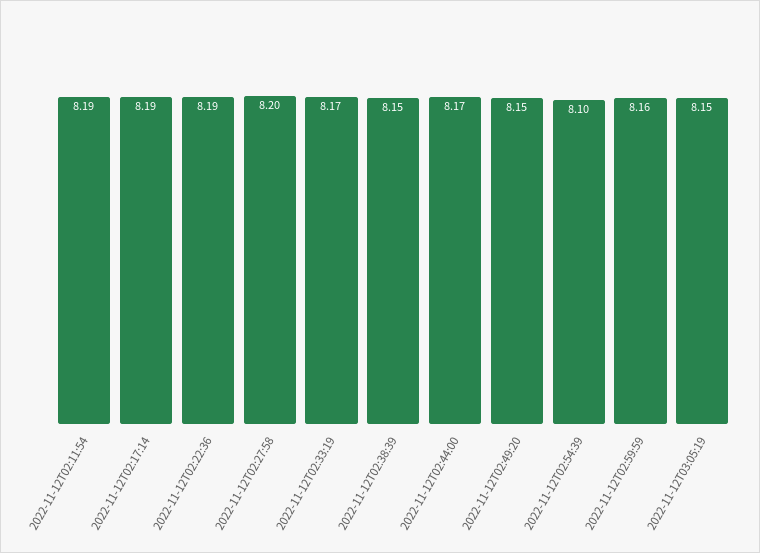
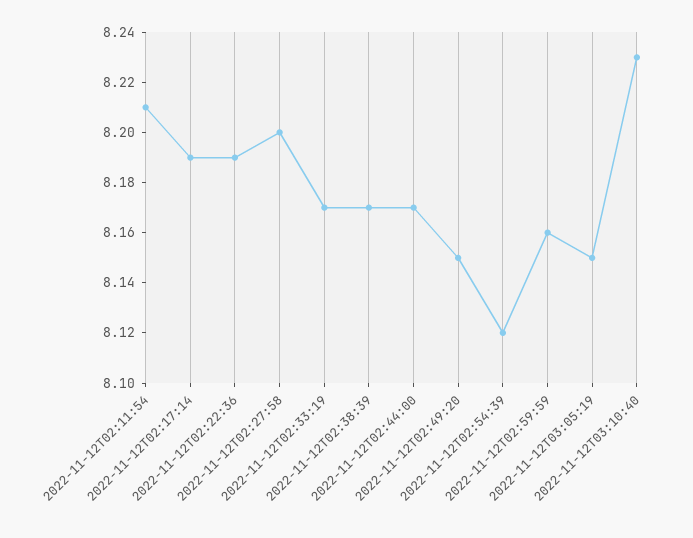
2022-11-12T02:11:54: 8.19 -> 8.21
2022-11-12T02:38:39: 8.15 -> 8.17
2022-11-12T02:54:39: 8.1 -> 8.12
2022-11-12T03:10:40: none -> 8.23

